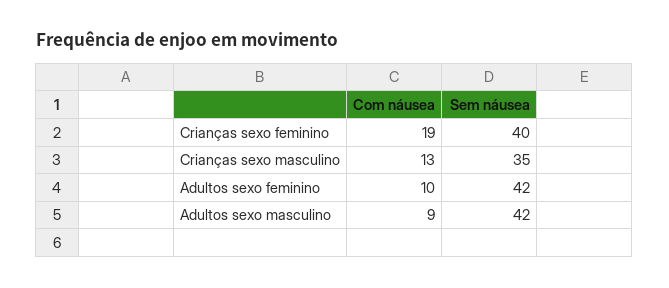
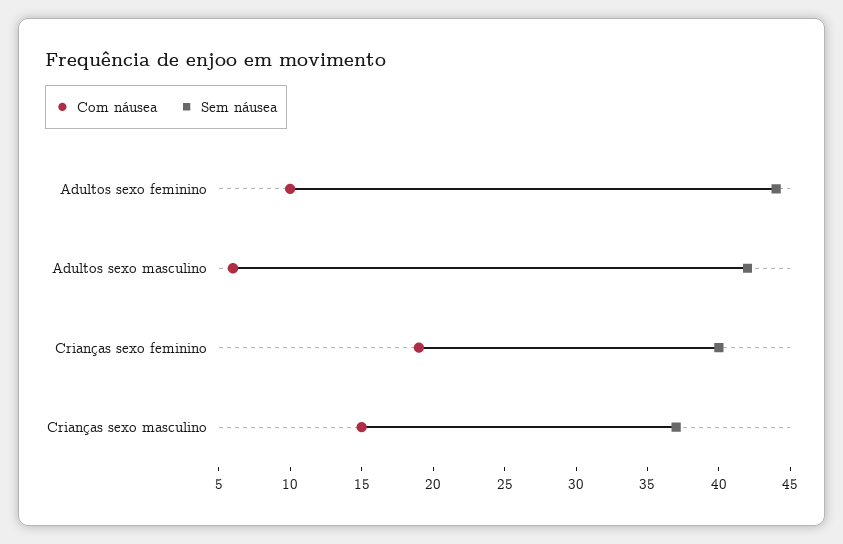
Com náusea, Crianças sexo masculino: 13 -> 15
Sem náusea, Crianças sexo masculino: 35 -> 37
Sem náusea, Adultos sexo feminino: 42 -> 44
Com náusea, Adultos sexo masculino: 9 -> 6

